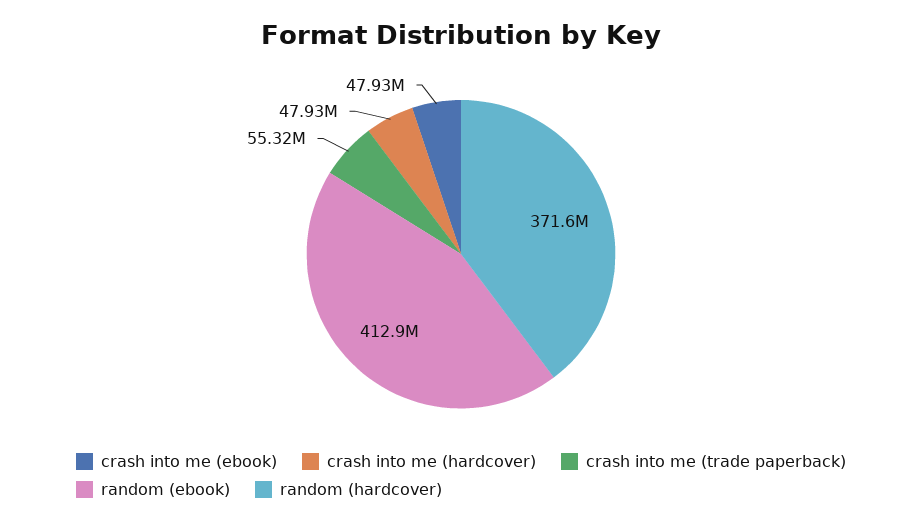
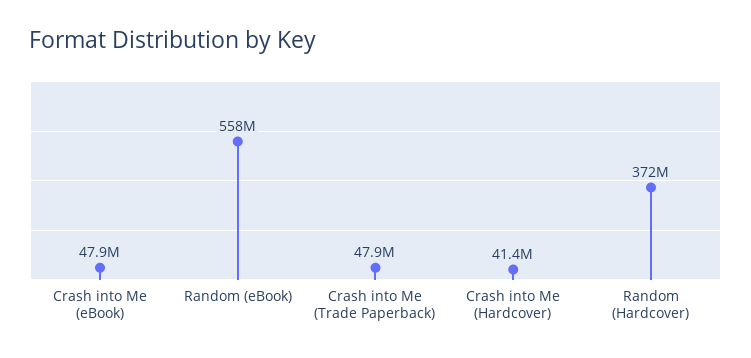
crash into me (hardcover): 47930000 -> 41400000
crash into me (trade paperback): 55320000 -> 47900000
random (ebook): 412900000 -> 558000000

